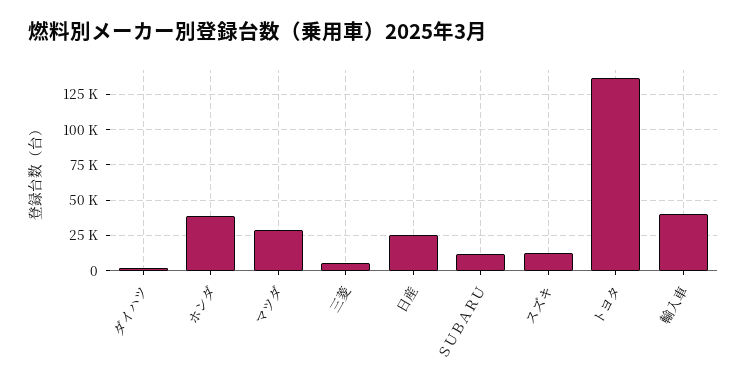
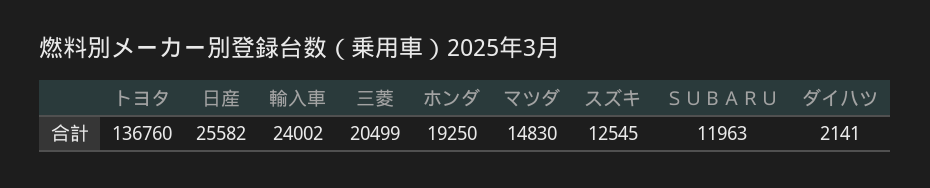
ホンダ: 40000 -> 19250
マツダ: 30000 -> 14830
三菱: 5000 -> 20499
輸入車: 40000 -> 24002

